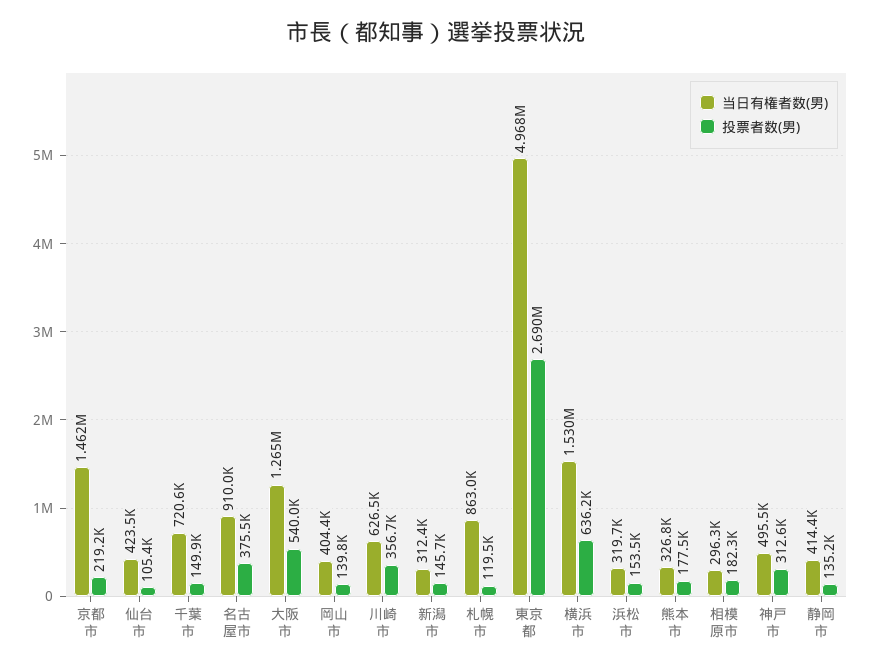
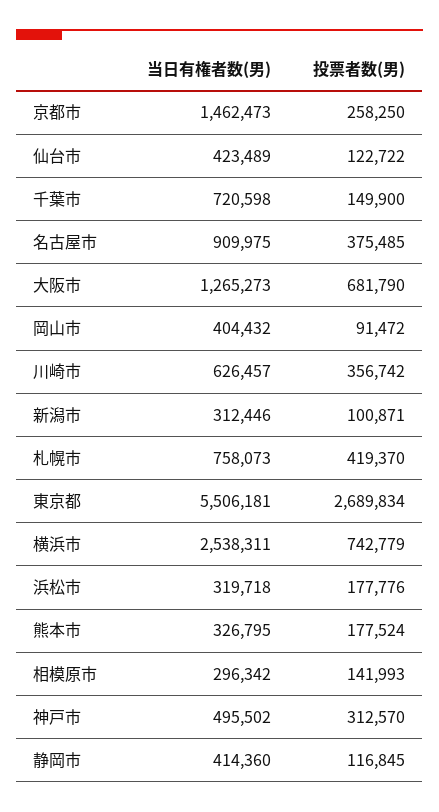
投票者数(男), 京都市: 219200 -> 258250
投票者数(男), 仙台市: 105400 -> 122722
投票者数(男), 大阪市: 540000 -> 681790
投票者数(男), 岡山市: 139800 -> 91472
投票者数(男), 新潟市: 145700 -> 100871
当日有権者数(男), 札幌市: 863000 -> 758073
投票者数(男), 札幌市: 119500 -> 419370
当日有権者数(男), 東京都: 4968000 -> 5506181
当日有権者数(男), 横浜市: 1530000 -> 2538311
投票者数(男), 横浜市: 636200 -> 742779
投票者数(男), 浜松市: 153500 -> 177776
投票者数(男), 相模原市: 182300 -> 141993
投票者数(男), 静岡市: 135200 -> 116845

